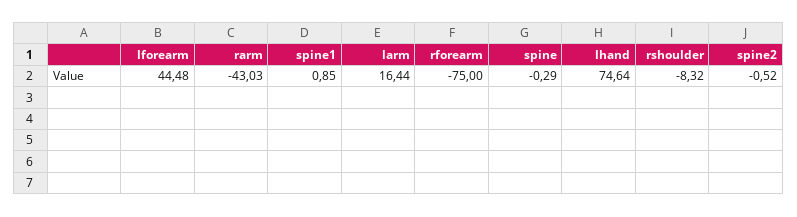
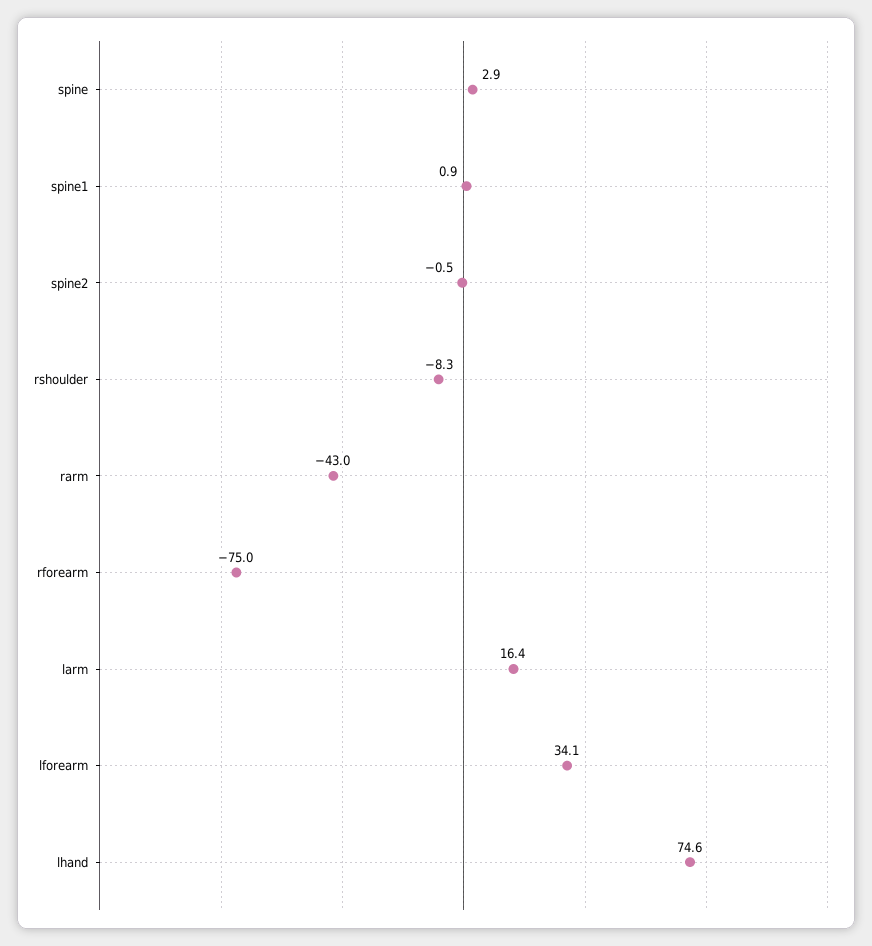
lforearm: 44.48 -> 34.1
spine: -0.29 -> 2.9

